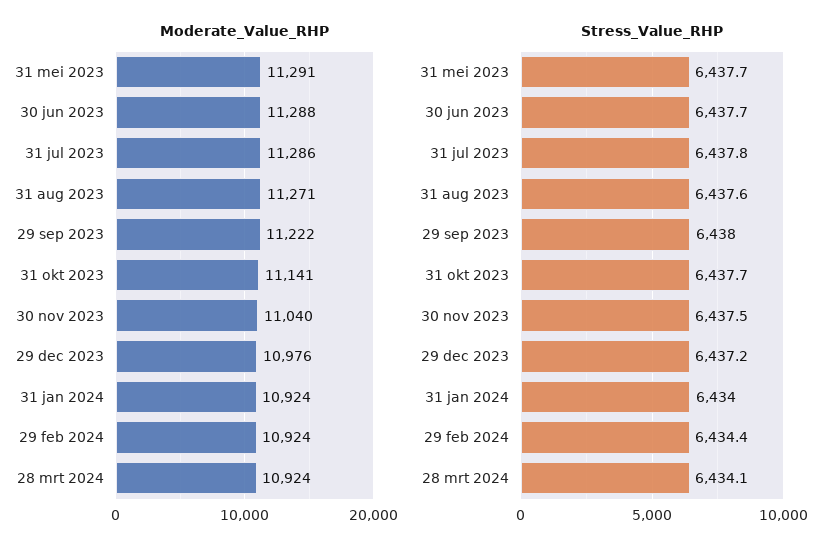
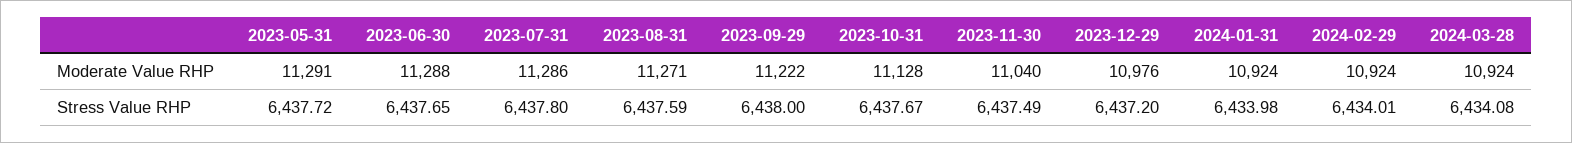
Moderate_Value_RHP, 31 okt 2023: 11141 -> 11128
Stress_Value_RHP, 29 feb 2024: 6434.4 -> 6434.01

